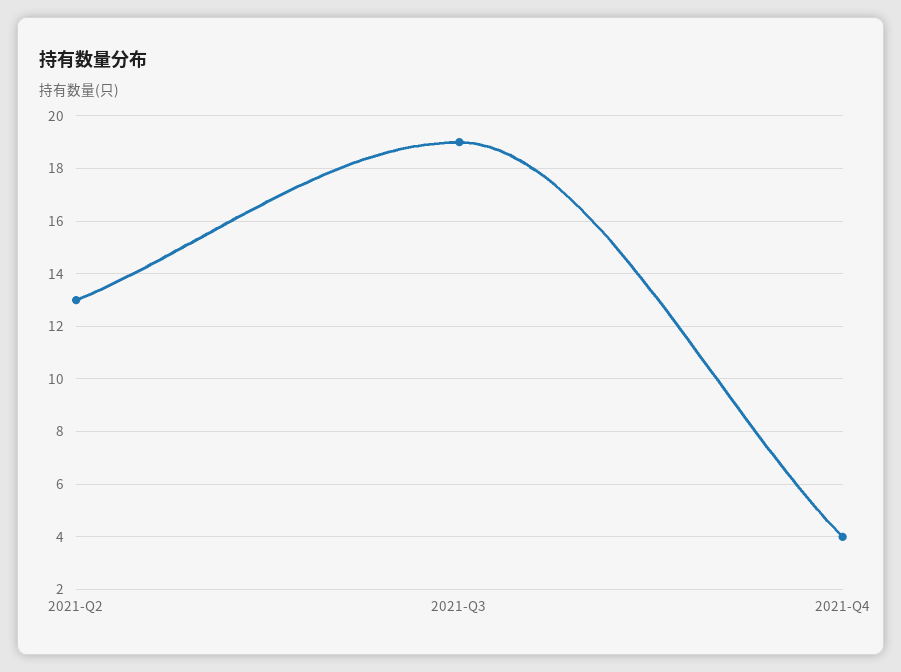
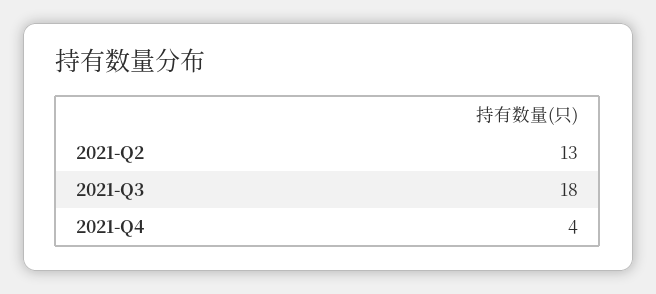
2021-Q3: 19 -> 18

